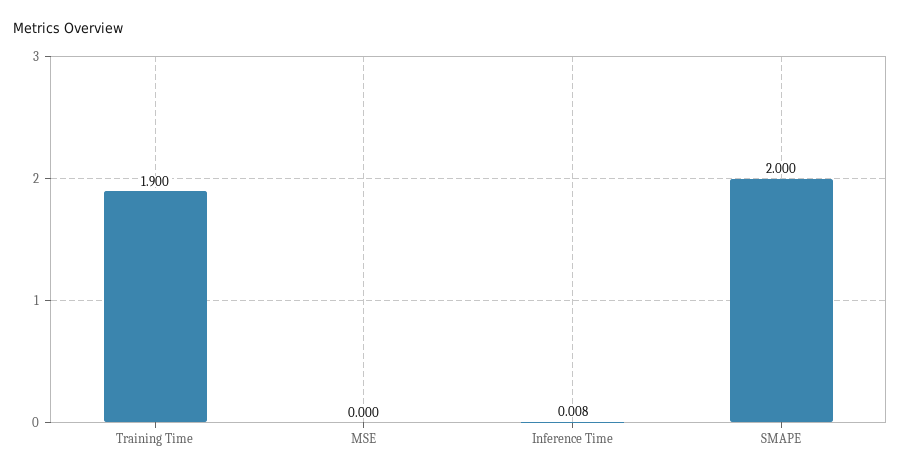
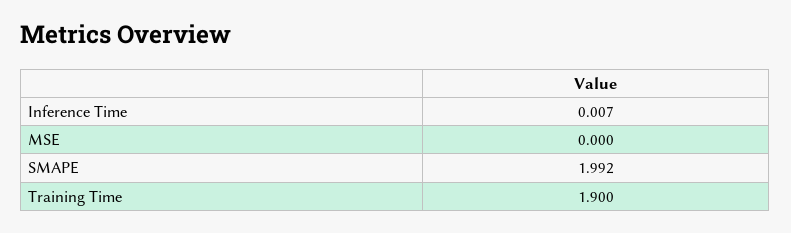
Inference Time: 0.008 -> 0.007
SMAPE: 2 -> 1.992

